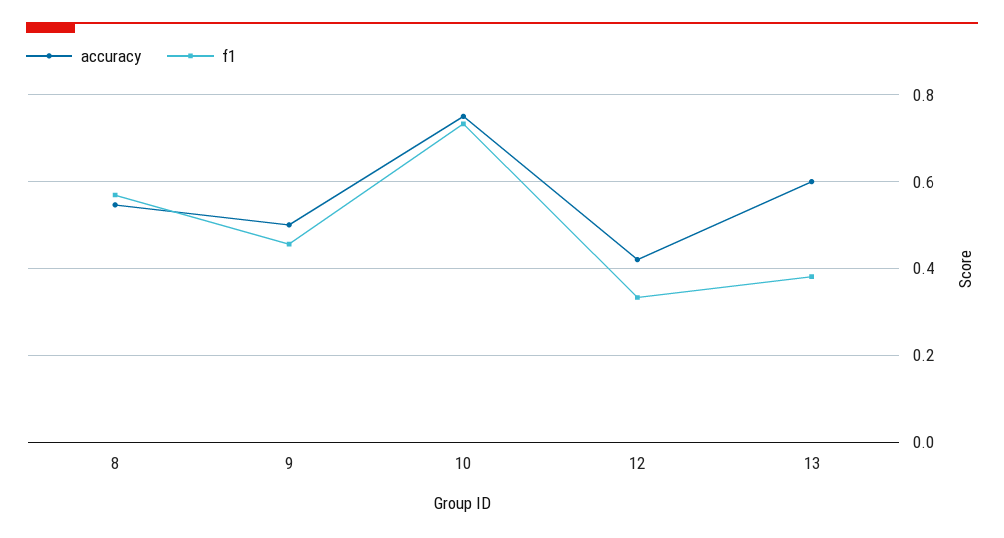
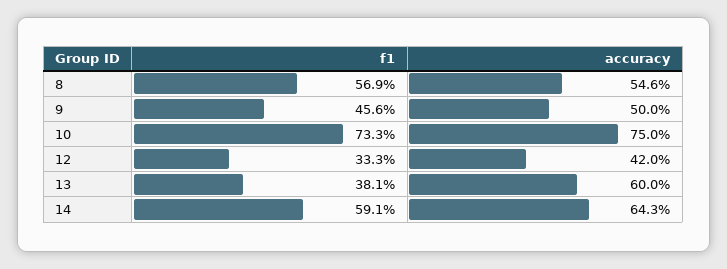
f1, 14: none -> 0.591
accuracy, 14: none -> 0.643

